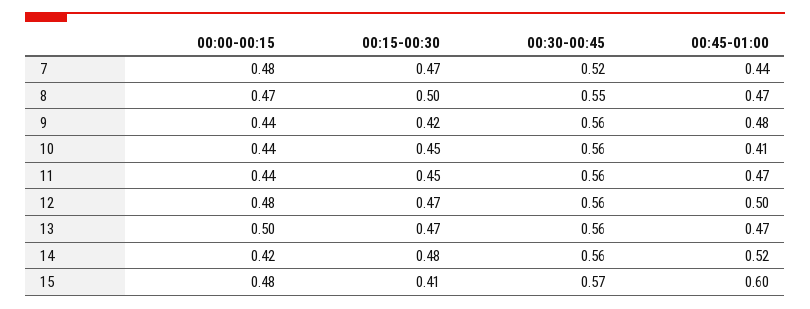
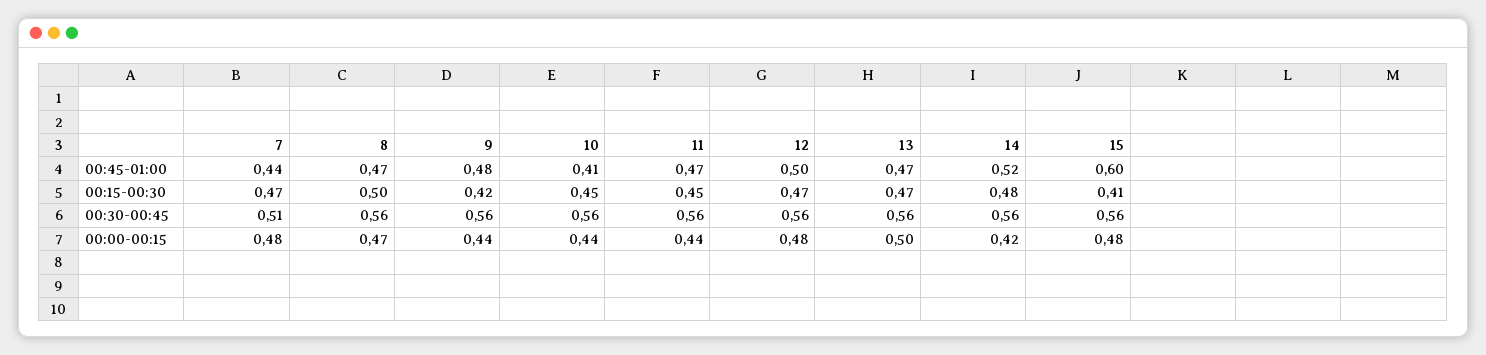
00:30-00:45, 7: 0.52 -> 0.51
00:30-00:45, 8: 0.55 -> 0.56
00:30-00:45, 15: 0.57 -> 0.56

